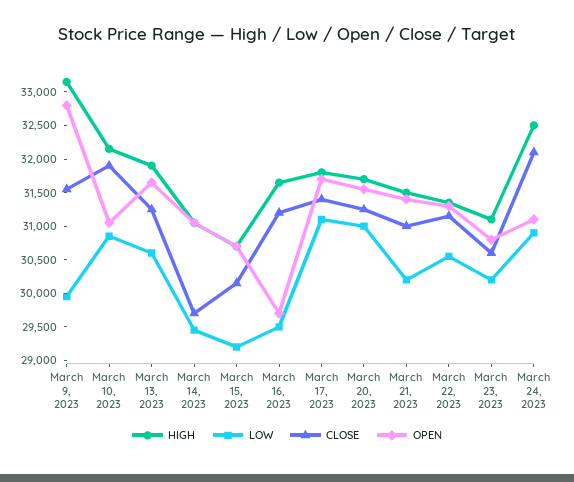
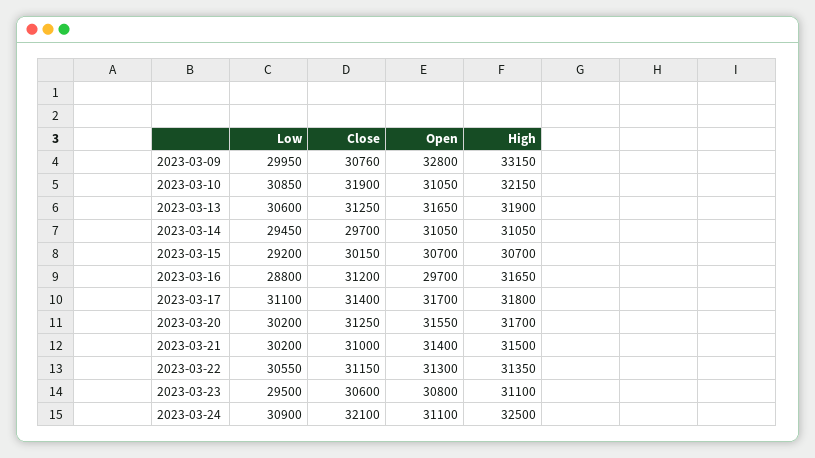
CLOSE, March 9, 2023: 31500 -> 30760
LOW, March 16, 2023: 29500 -> 28800
LOW, March 20, 2023: 31000 -> 30200
LOW, March 23, 2023: 30250 -> 29500

